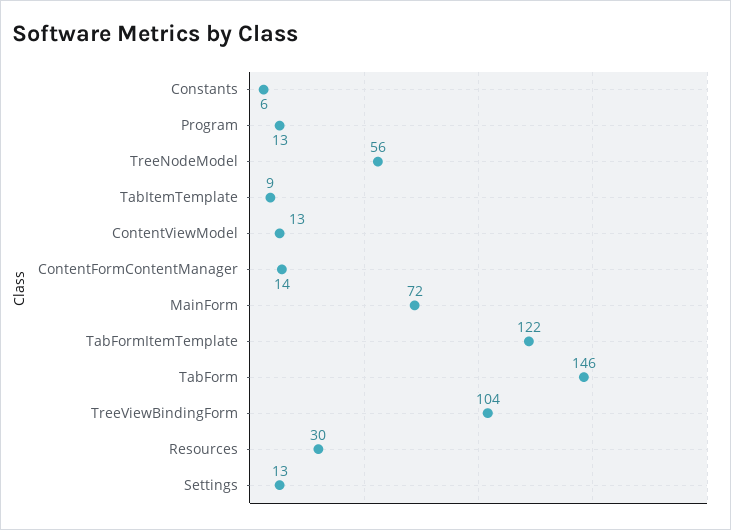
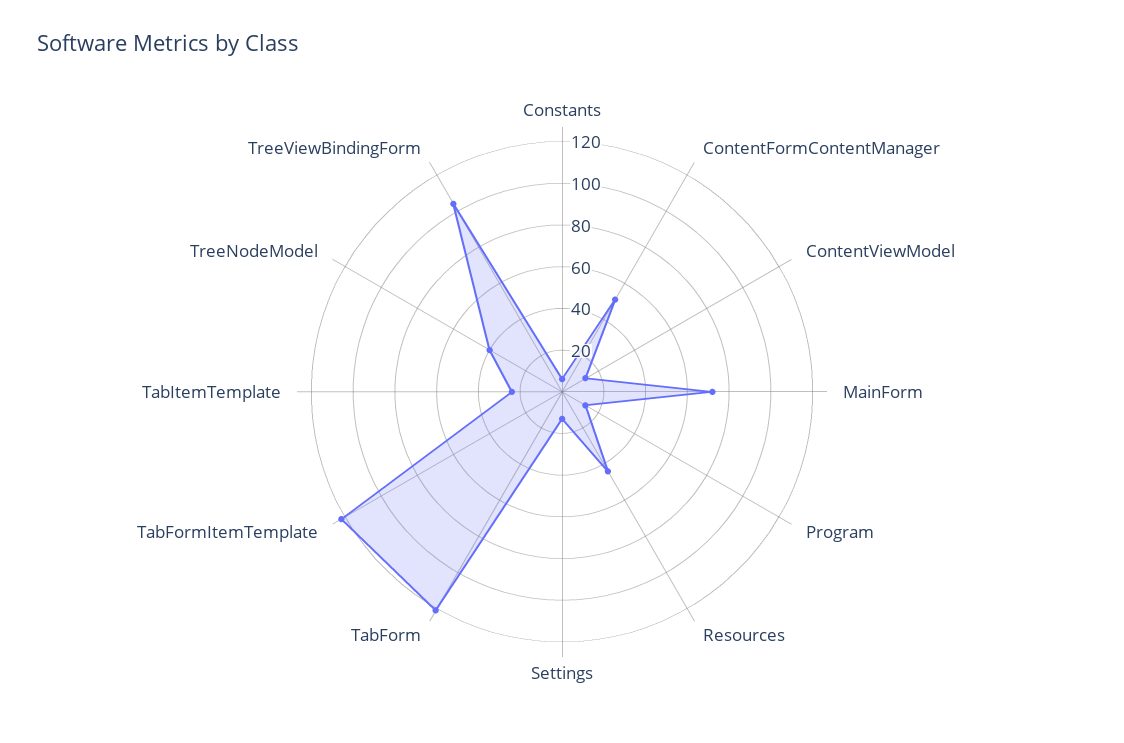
TreeNodeModel: 56 -> 40
TabItemTemplate: 9 -> 25
ContentFormContentManager: 14 -> 50
TabForm: 146 -> 120
Resources: 30 -> 45

